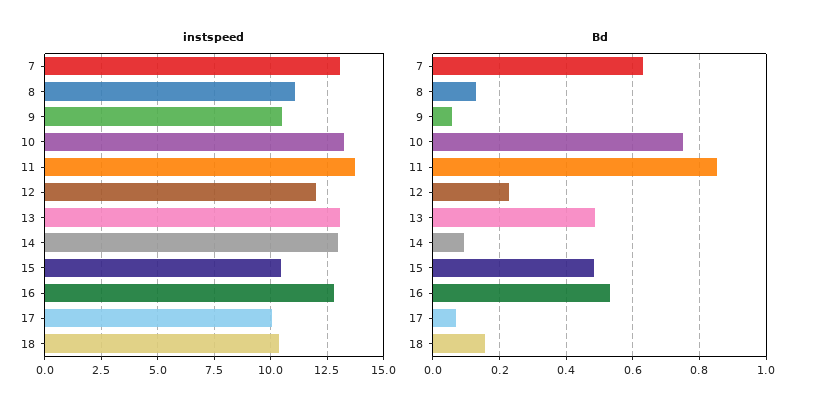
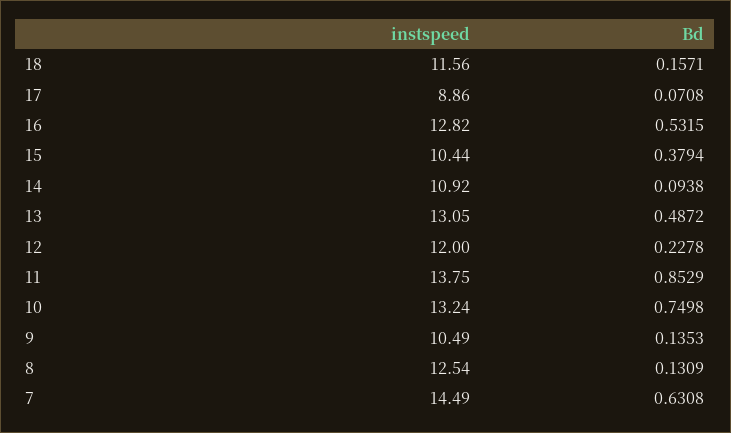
instspeed, 7: 13 -> 14.49
instspeed, 8: 11 -> 12.54
instspeed, 14: 13 -> 10.92
instspeed, 17: 10 -> 8.86
instspeed, 18: 10.5 -> 11.56
Bd, 9: 0.06 -> 0.1353
Bd, 15: 0.48 -> 0.3794

